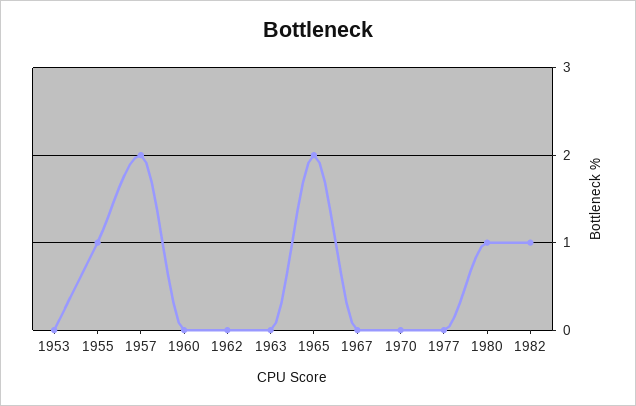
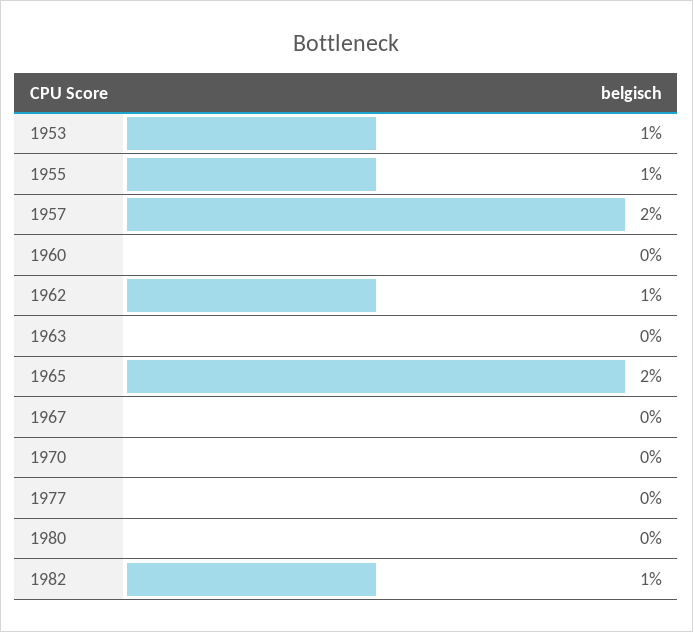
1953: 0 -> 1
1962: 0 -> 1
1980: 1 -> 0

